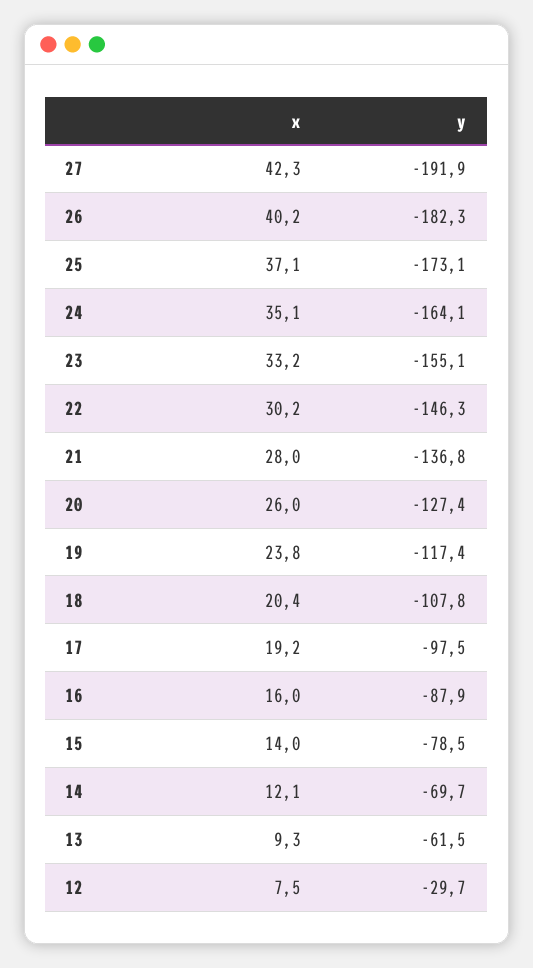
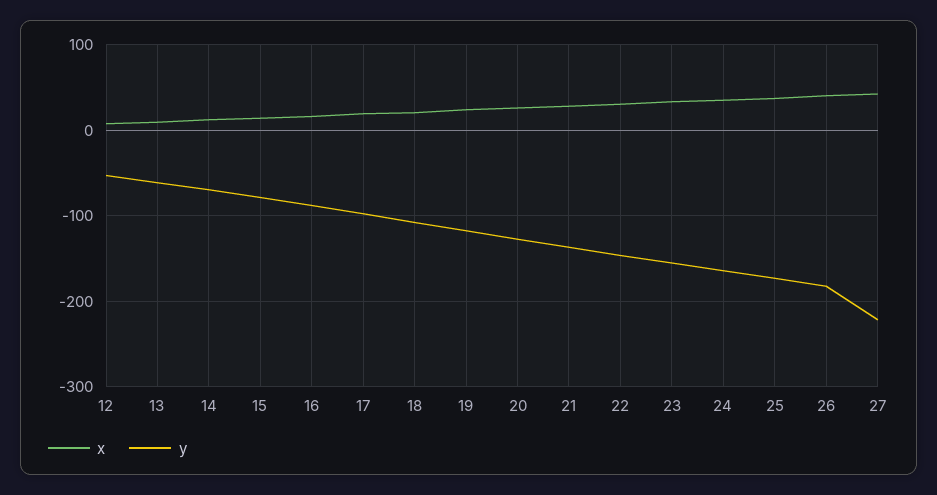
y, 27: -191.9 -> -220
y, 12: -29.7 -> -50

